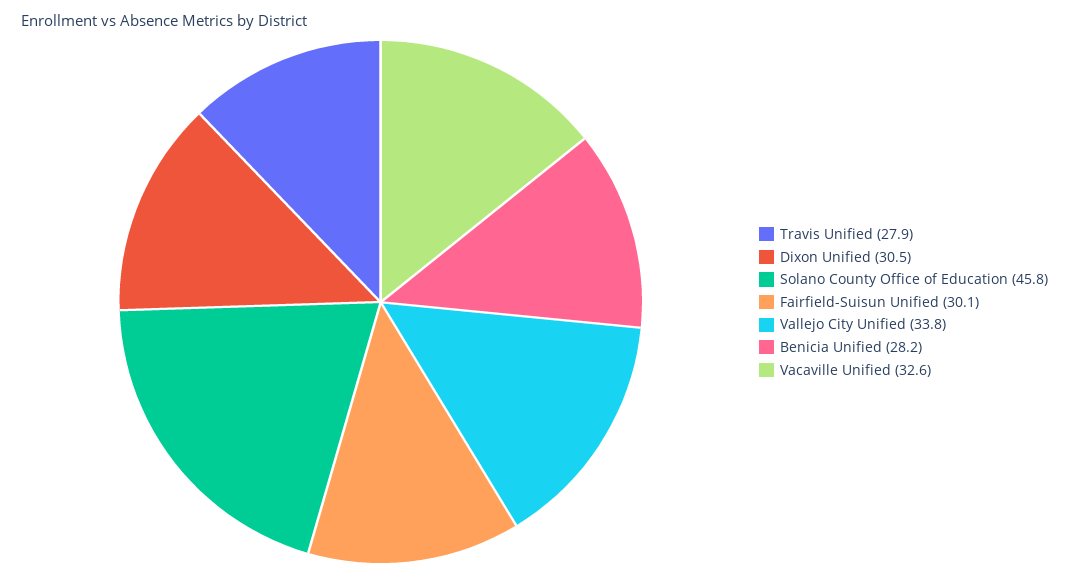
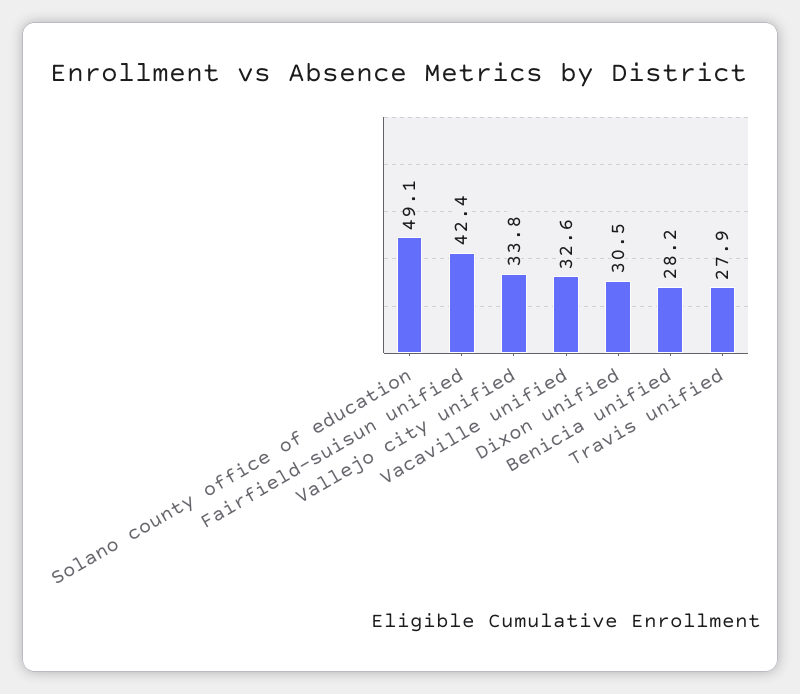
Solano County Office of Education: 45.8 -> 49.1
Fairfield-Suisun Unified: 30.1 -> 42.4

